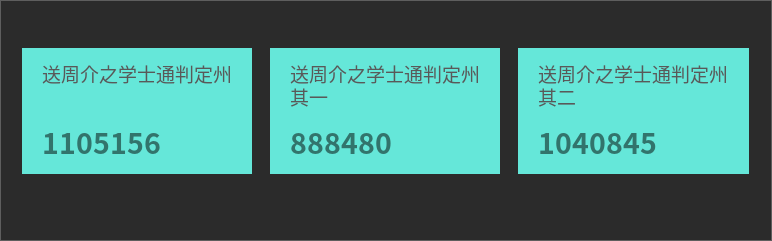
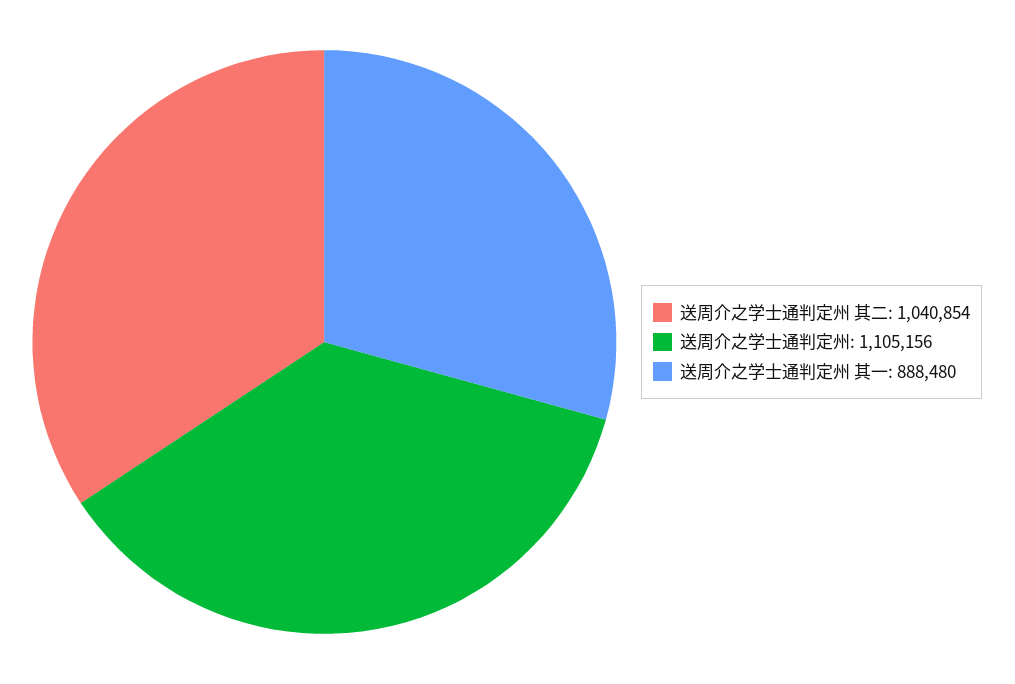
送周介之学士通判定州 其二: 1040845 -> 1040854

